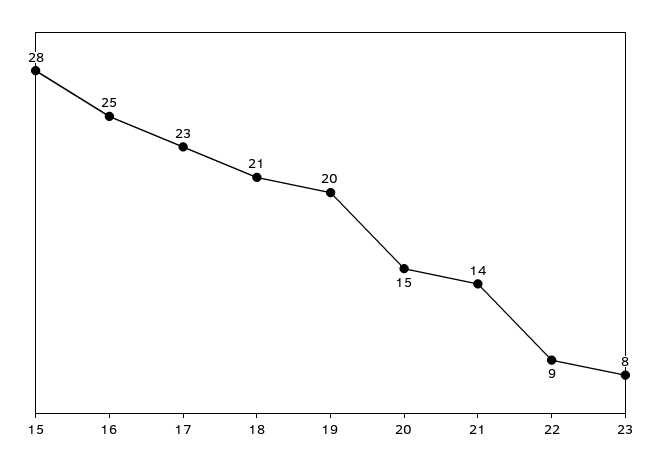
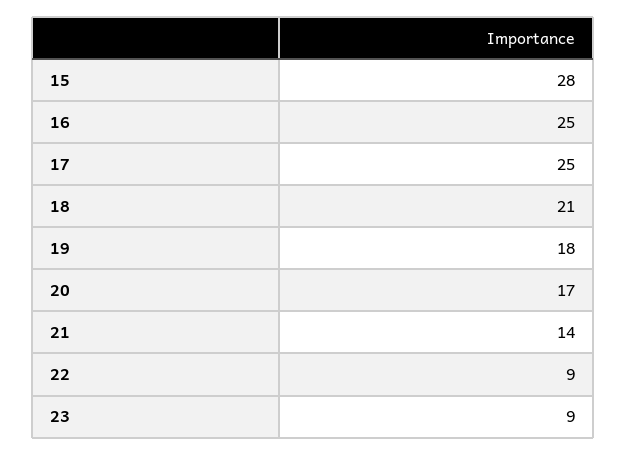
17: 23 -> 25
19: 20 -> 18
20: 15 -> 17
23: 8 -> 9

